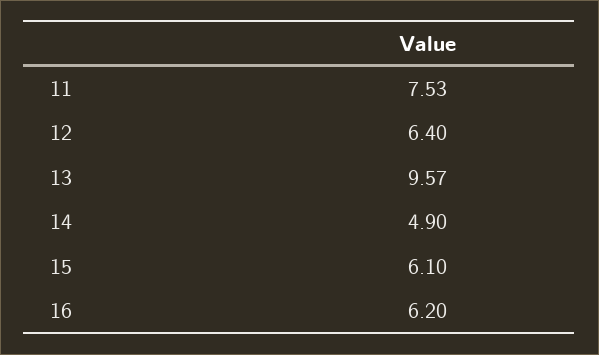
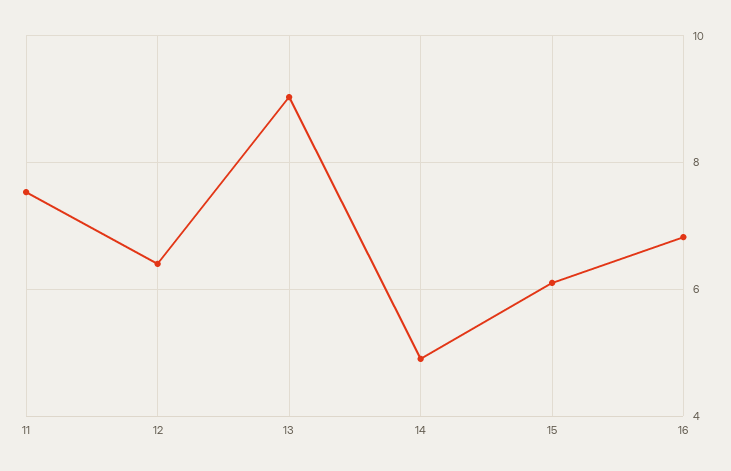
13: 9.57 -> 9
16: 6.2 -> 6.8

